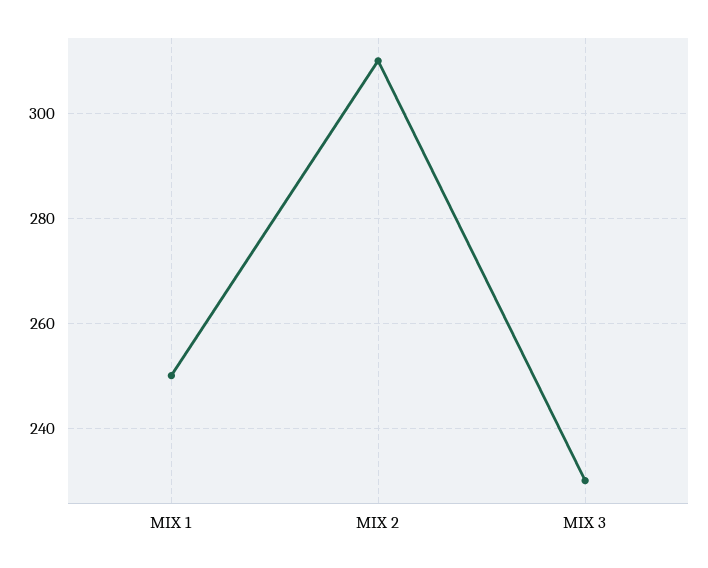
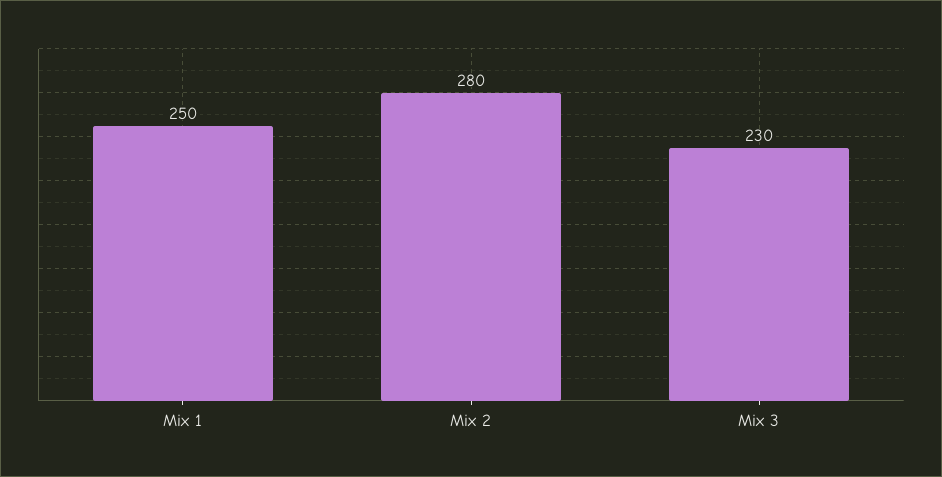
MIX 2: 310 -> 280

